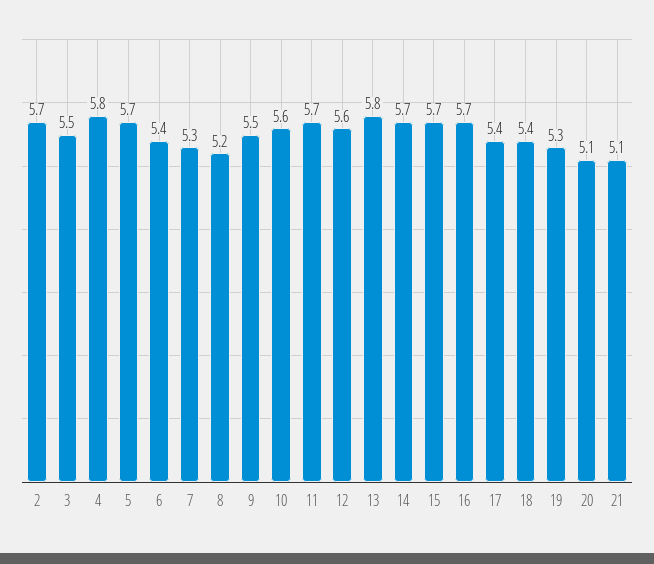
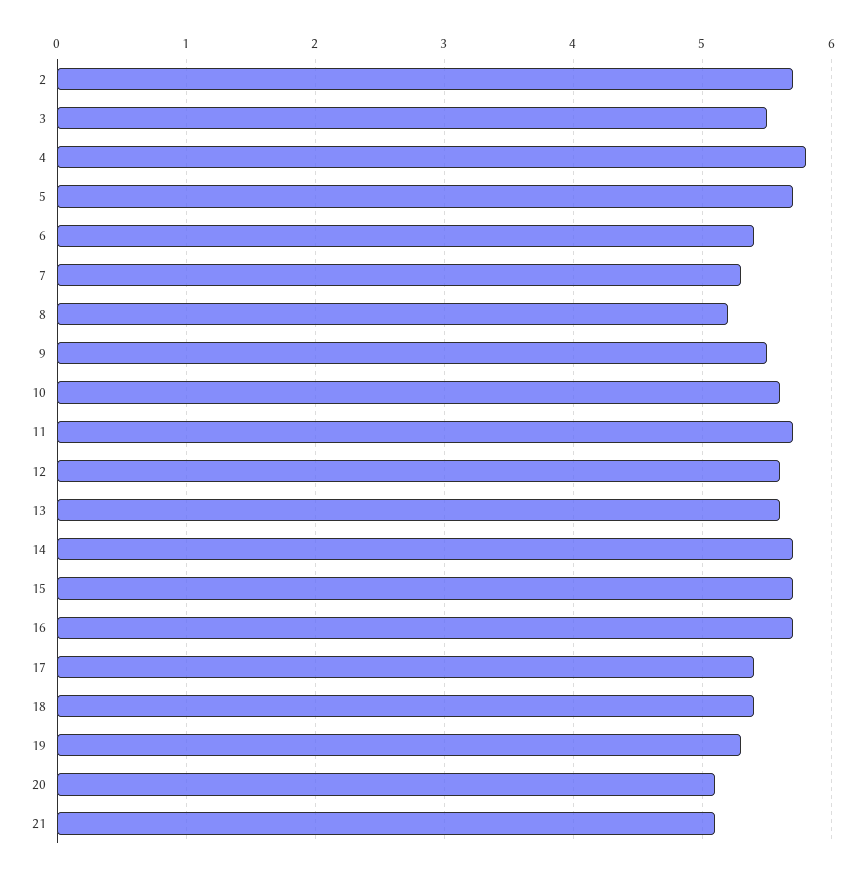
13: 5.8 -> 5.6

